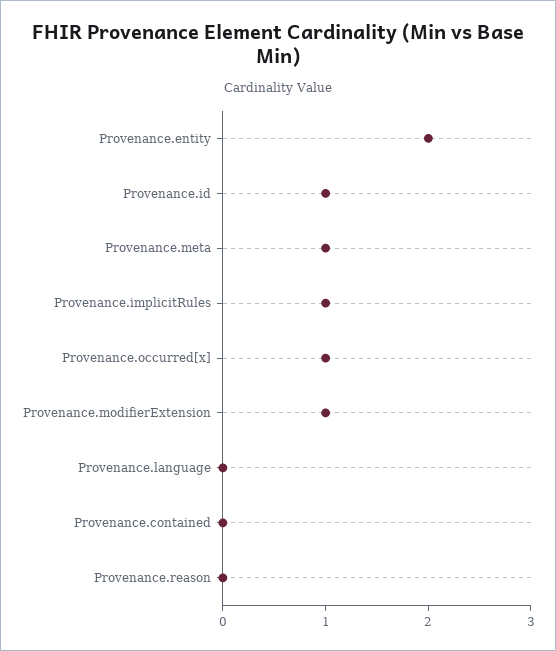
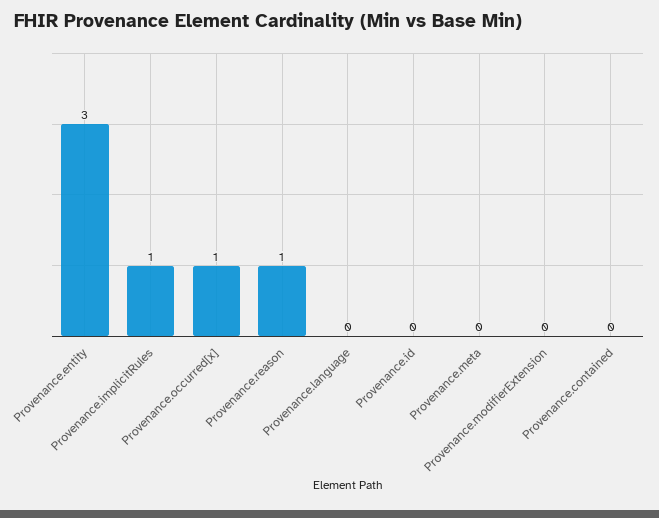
Provenance.entity: 2 -> 3
Provenance.id: 1 -> 0
Provenance.meta: 1 -> 0
Provenance.modifierExtension: 1 -> 0
Provenance.reason: 0 -> 1

